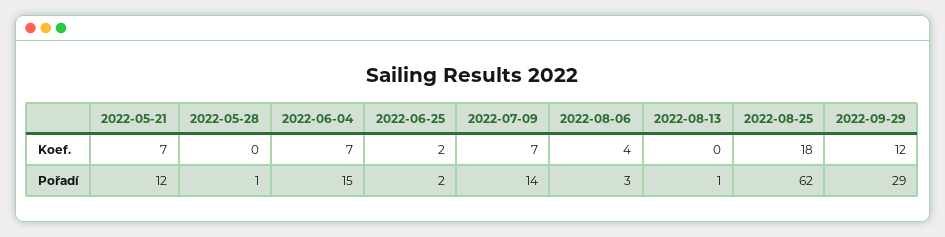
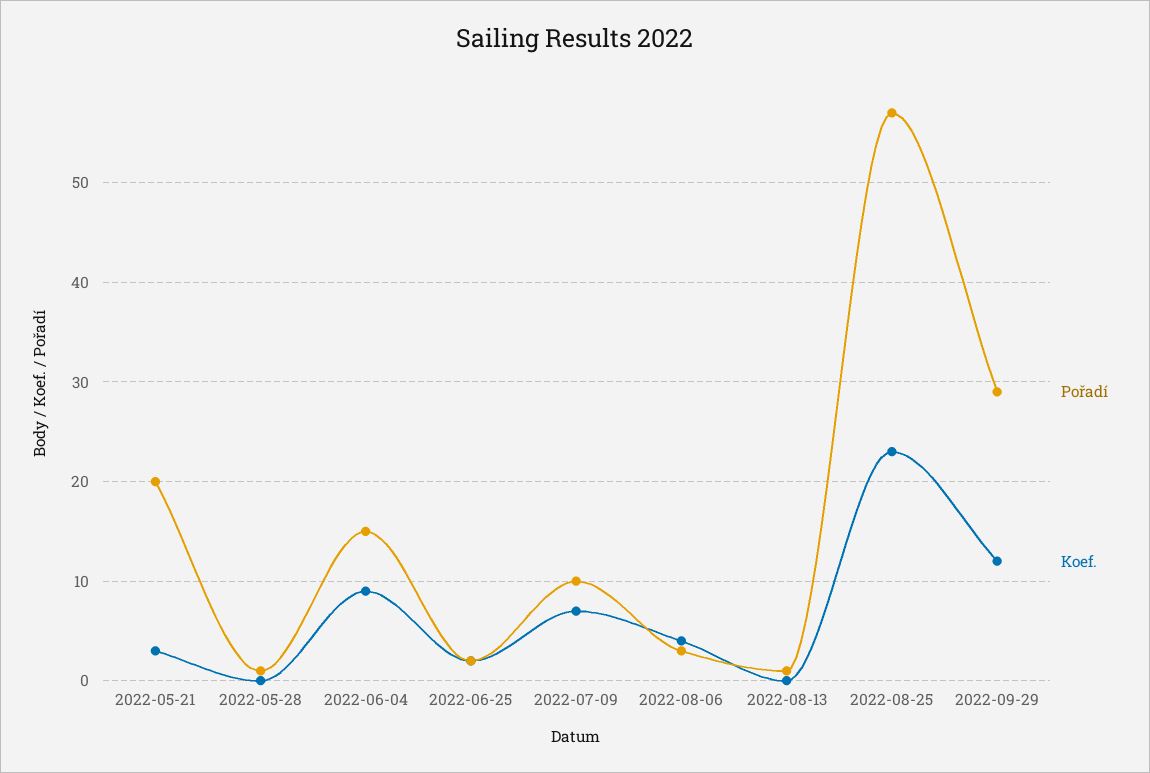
Koef., 2022-05-21: 7 -> 3
Koef., 2022-06-04: 7 -> 9
Koef., 2022-08-25: 18 -> 23
Pořadí, 2022-05-21: 12 -> 20
Pořadí, 2022-07-09: 14 -> 10
Pořadí, 2022-08-25: 62 -> 57

